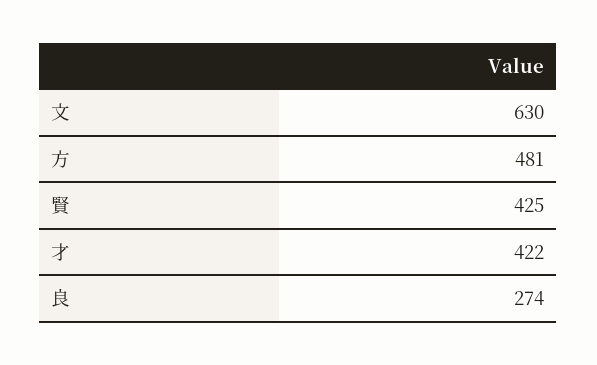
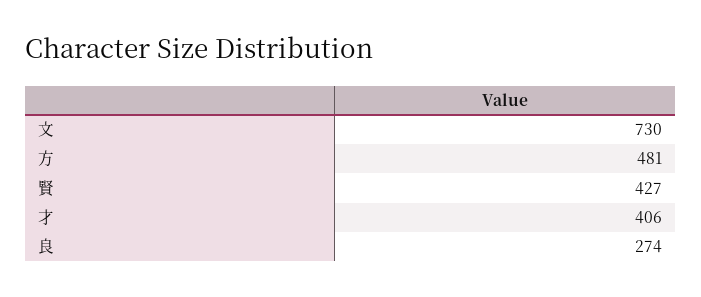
文: 630 -> 730
賢: 425 -> 427
才: 422 -> 406

